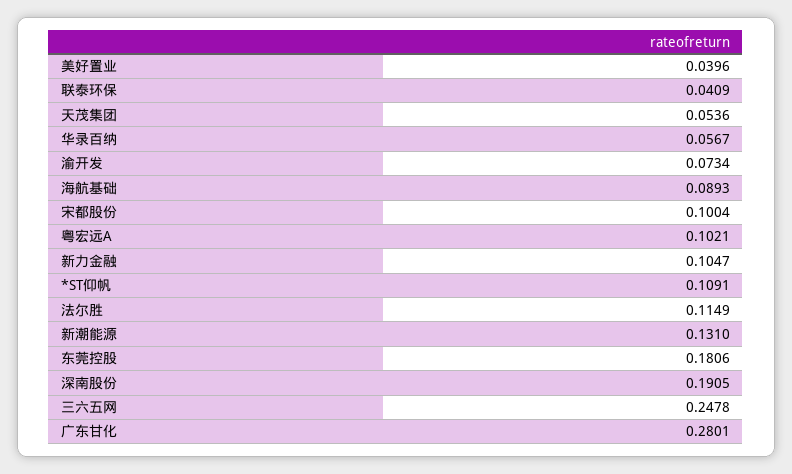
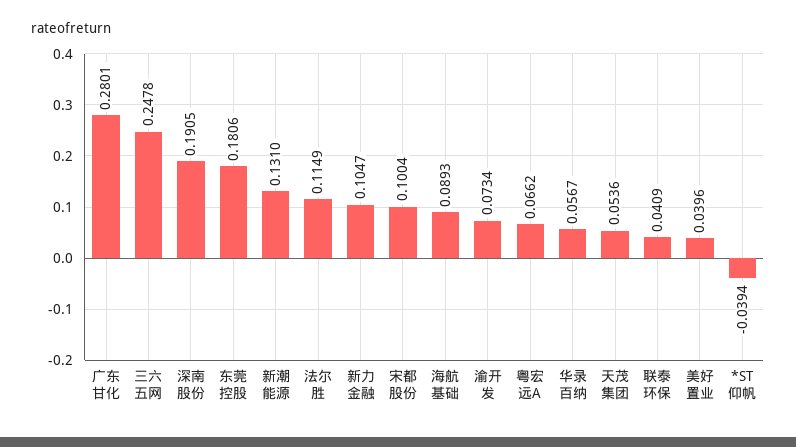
粤宏远A: 0.1021 -> 0.0662
*ST仰帆: 0.1091 -> -0.0394

